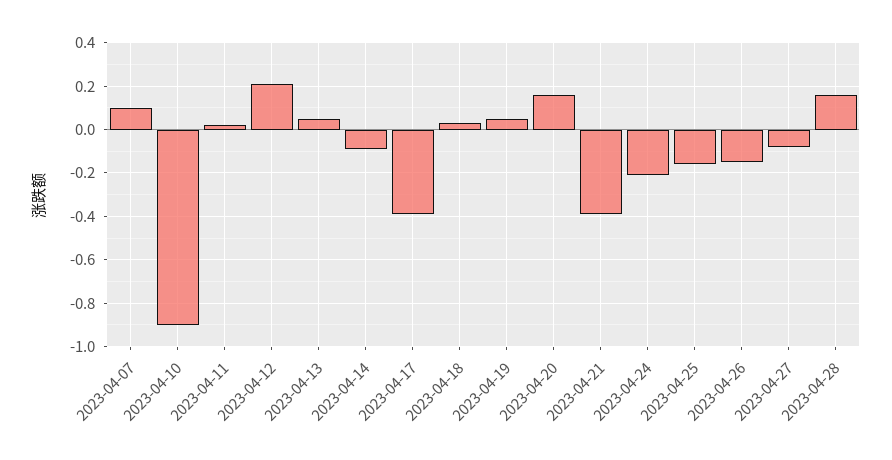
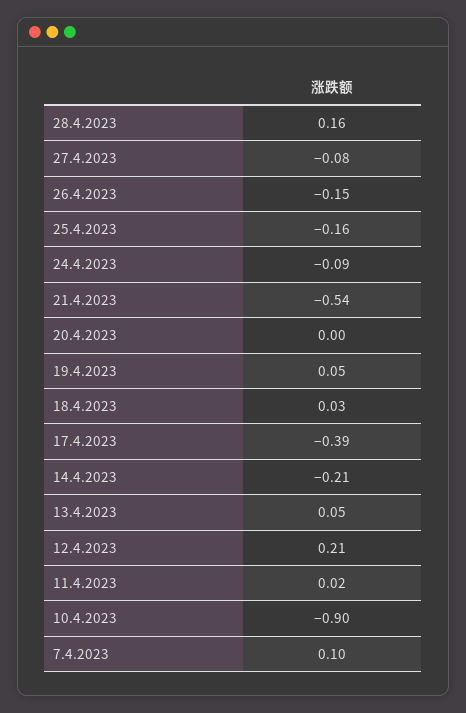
2023-04-14: -0.1 -> -0.21
2023-04-20: 0.15 -> 0
2023-04-21: -0.4 -> -0.54
2023-04-24: -0.2 -> -0.09

